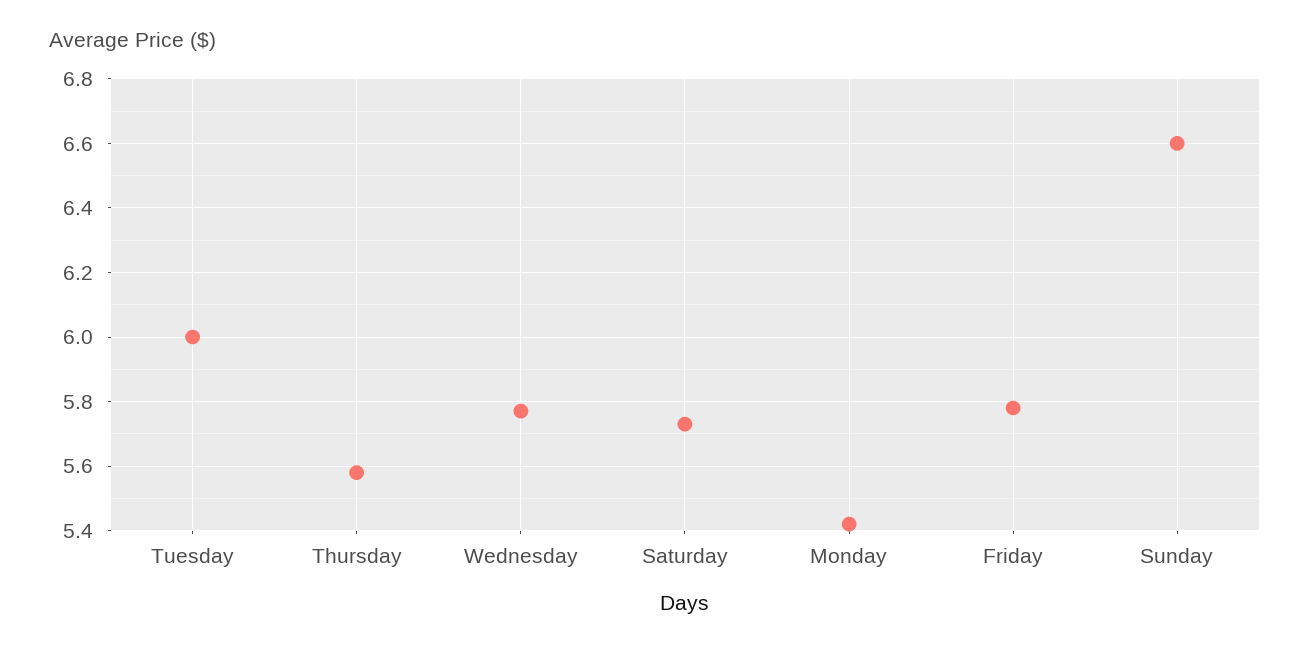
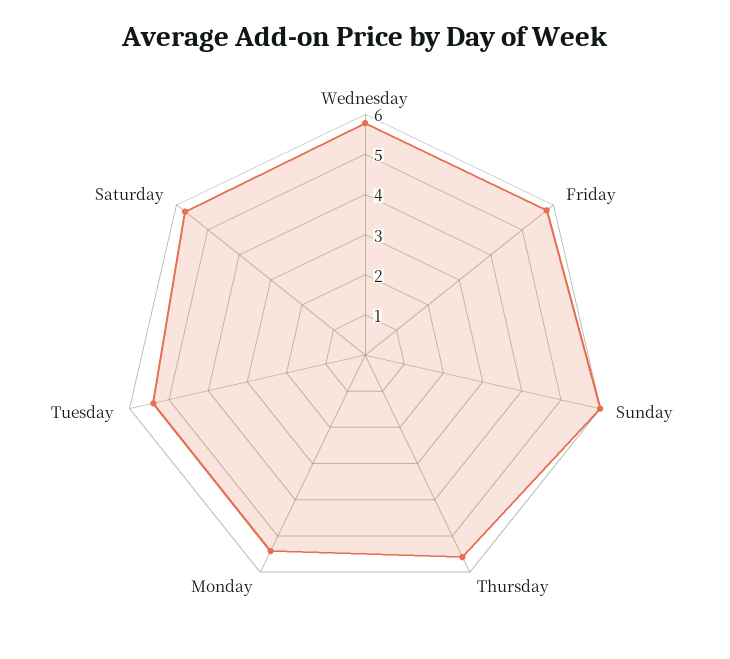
Tuesday: 6 -> 5.4
Sunday: 6.6 -> 6

